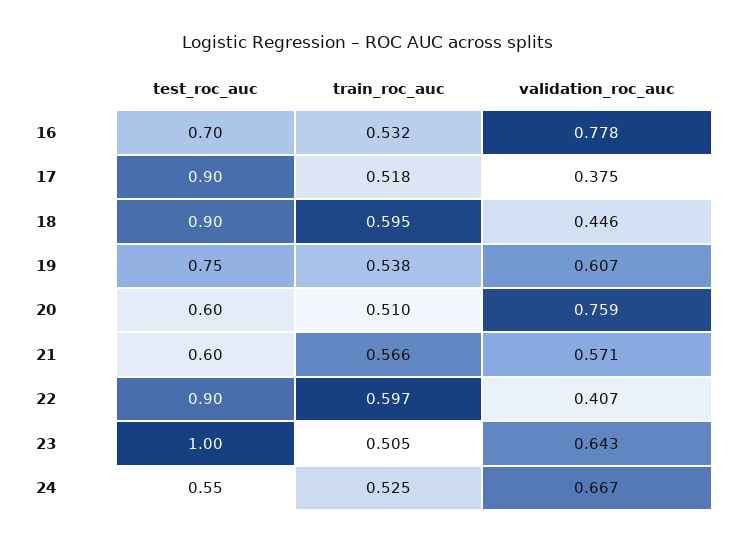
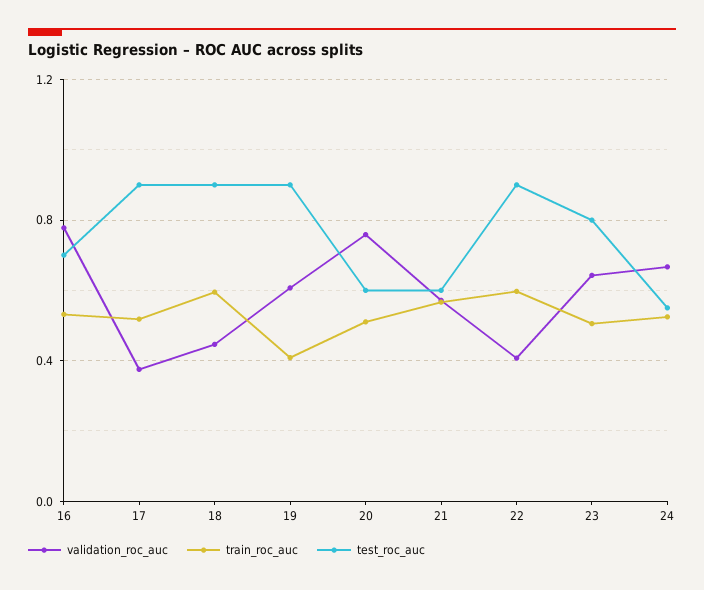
test_roc_auc, 19: 0.75 -> 0.9
train_roc_auc, 19: 0.538 -> 0.4
test_roc_auc, 23: 1 -> 0.8

